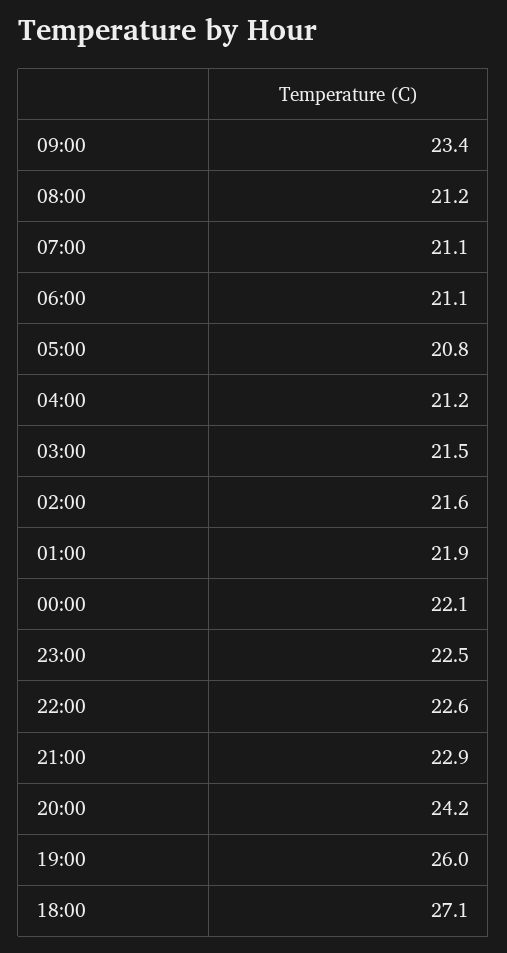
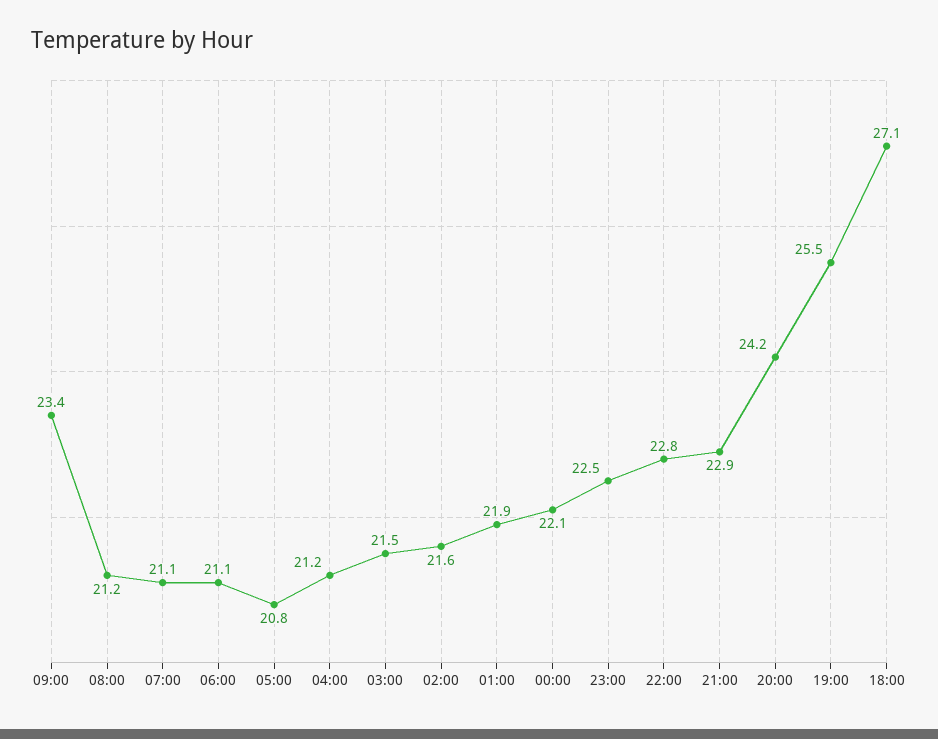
22:00: 22.6 -> 22.8
19:00: 26 -> 25.5

